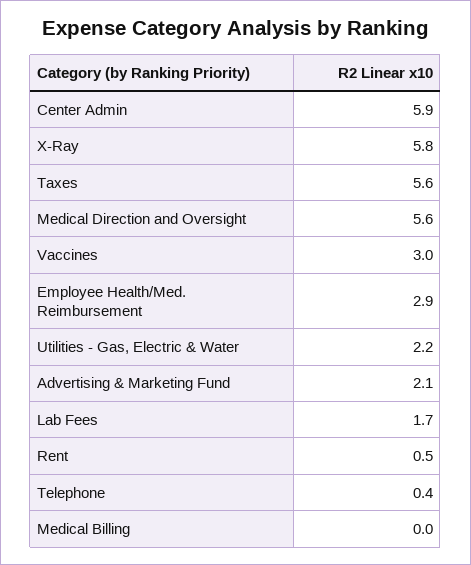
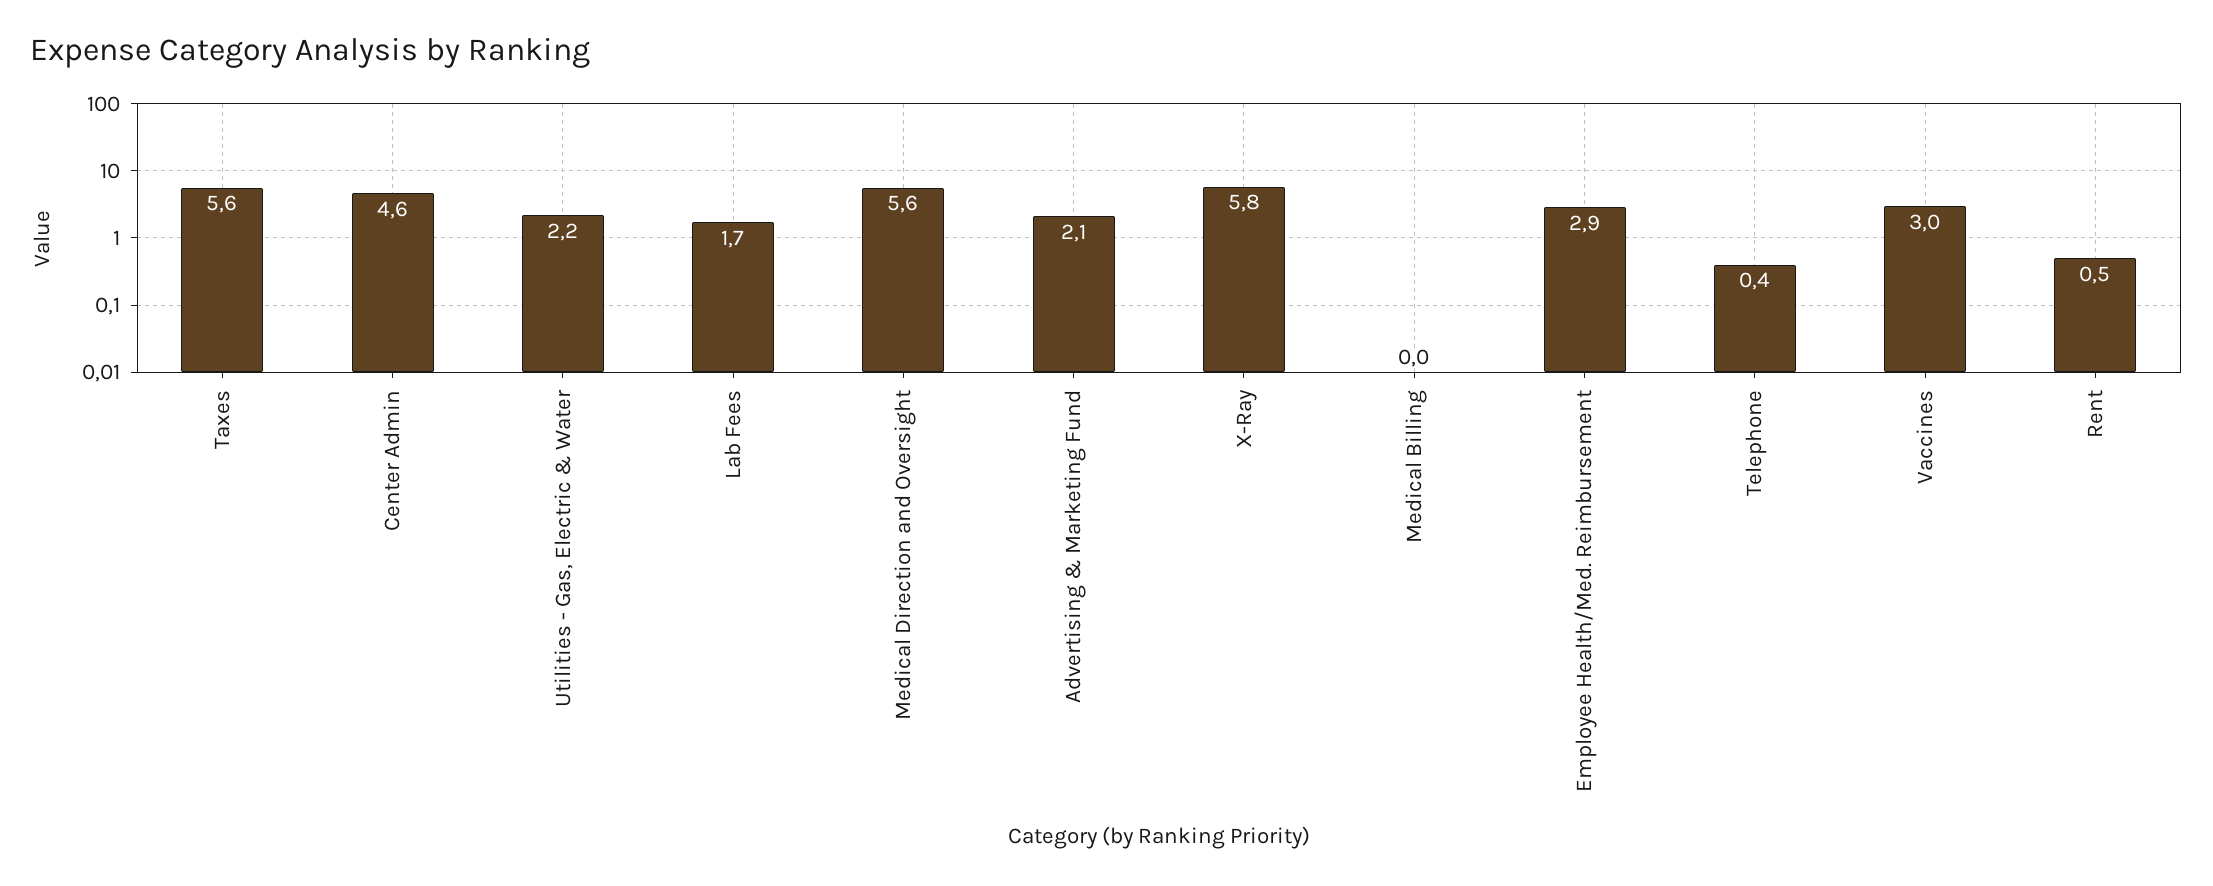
Center Admin: 5.9 -> 4.6

